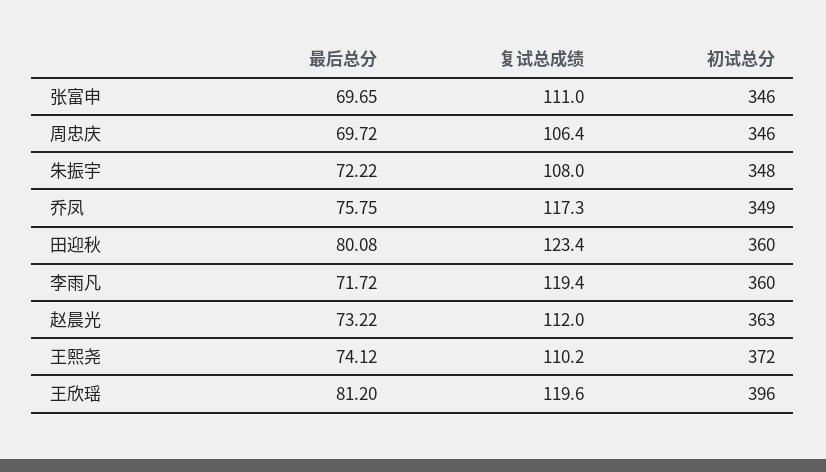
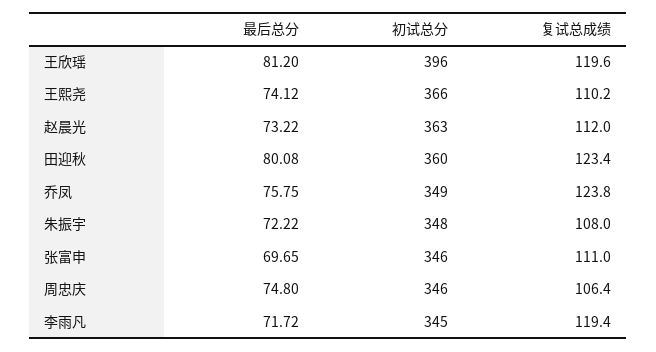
最后总分, 周忠庆: 69.72 -> 74.8
复试总成绩, 乔凤: 117.3 -> 123.8
初试总分, 李雨凡: 360 -> 345
初试总分, 王熙尧: 372 -> 366

